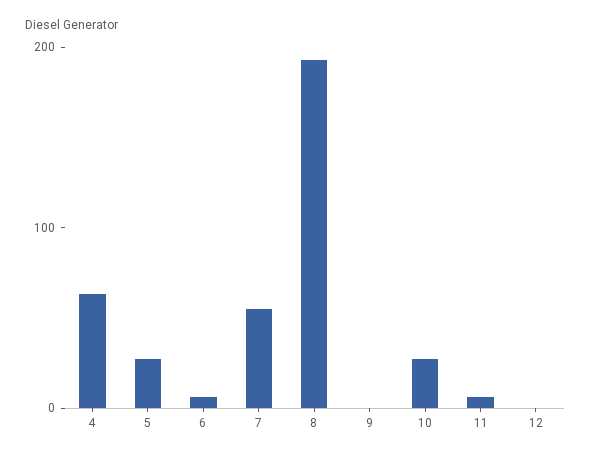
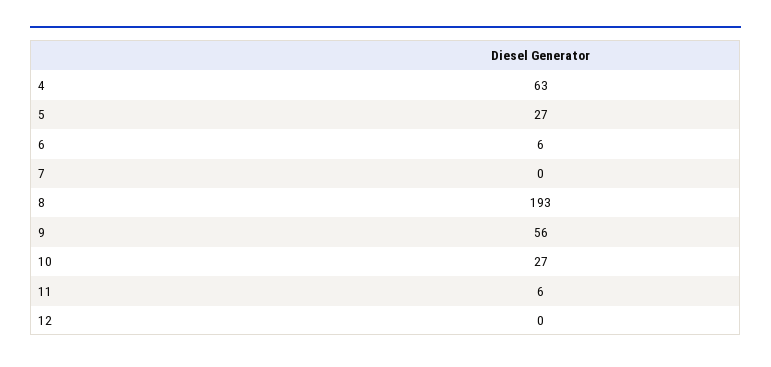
7: 60 -> 0
9: 0 -> 56

